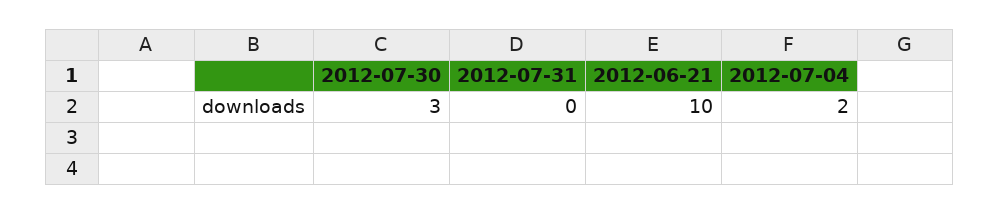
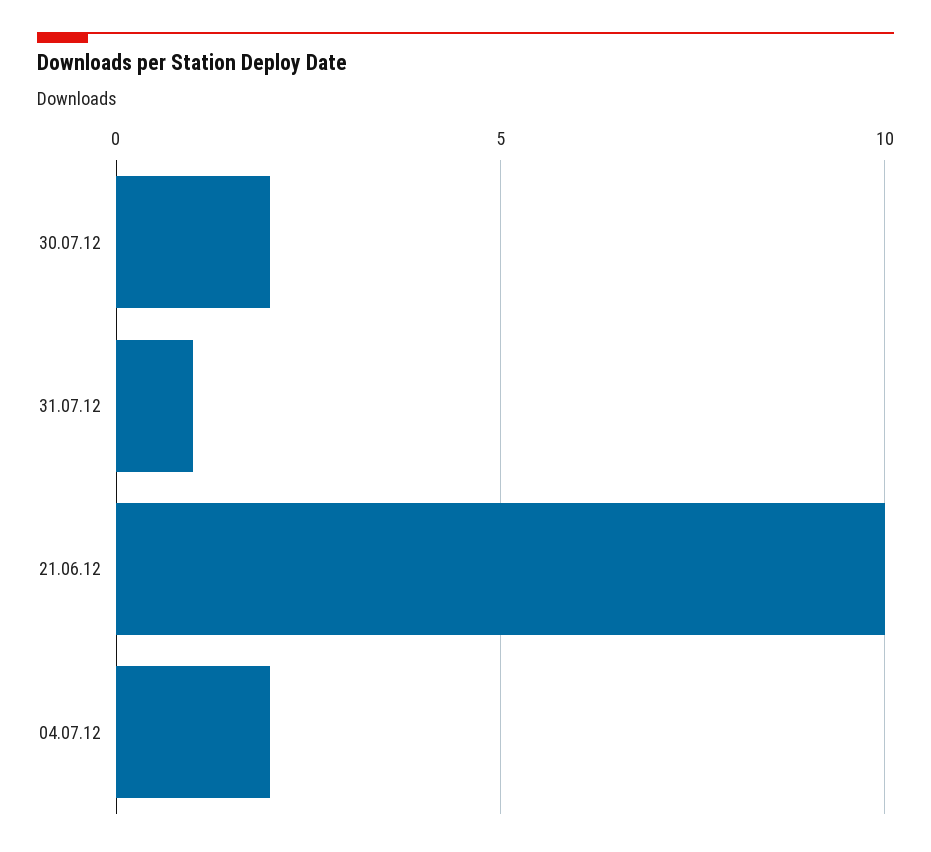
2012-07-30: 3 -> 2
2012-07-31: 0 -> 1

